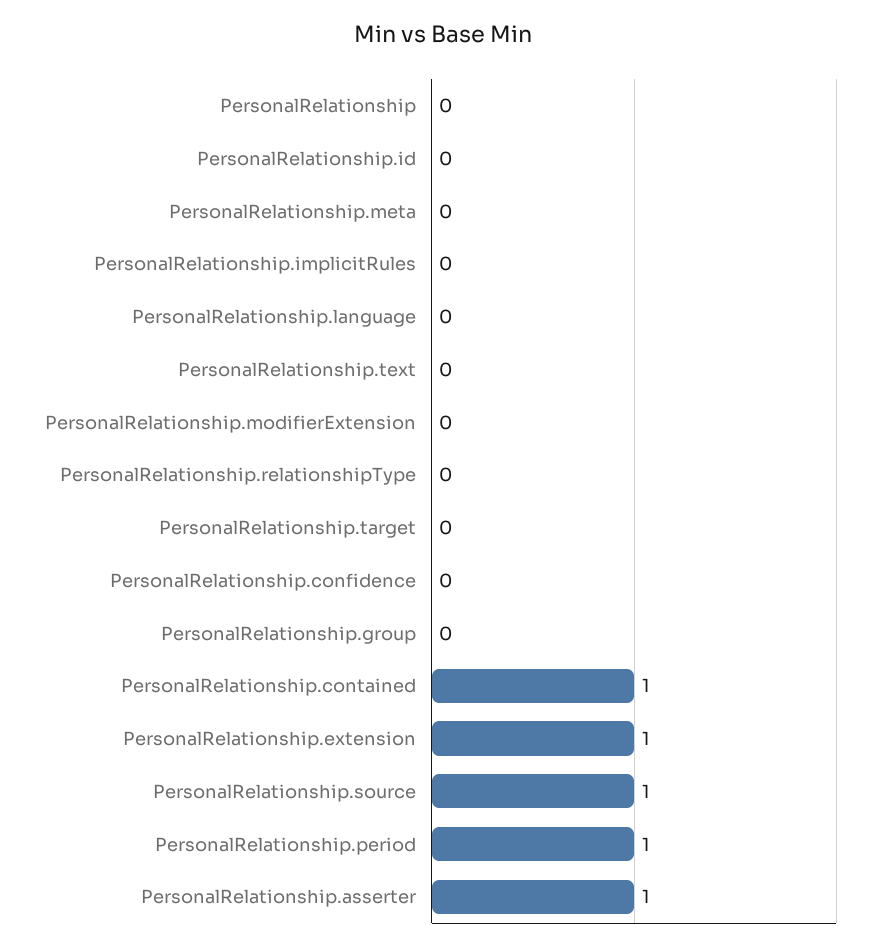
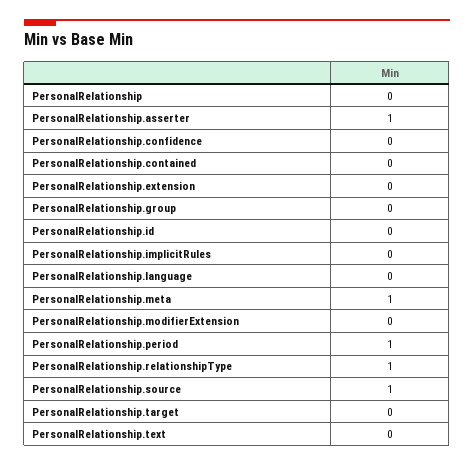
PersonalRelationship.meta: 0 -> 1
PersonalRelationship.relationshipType: 0 -> 1
PersonalRelationship.contained: 1 -> 0
PersonalRelationship.extension: 1 -> 0

